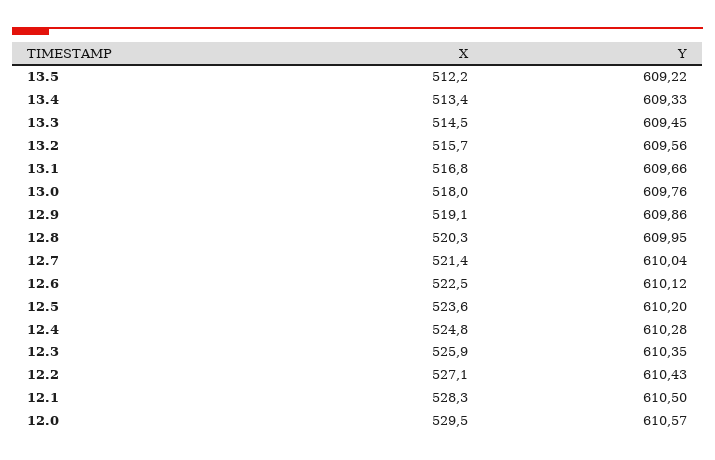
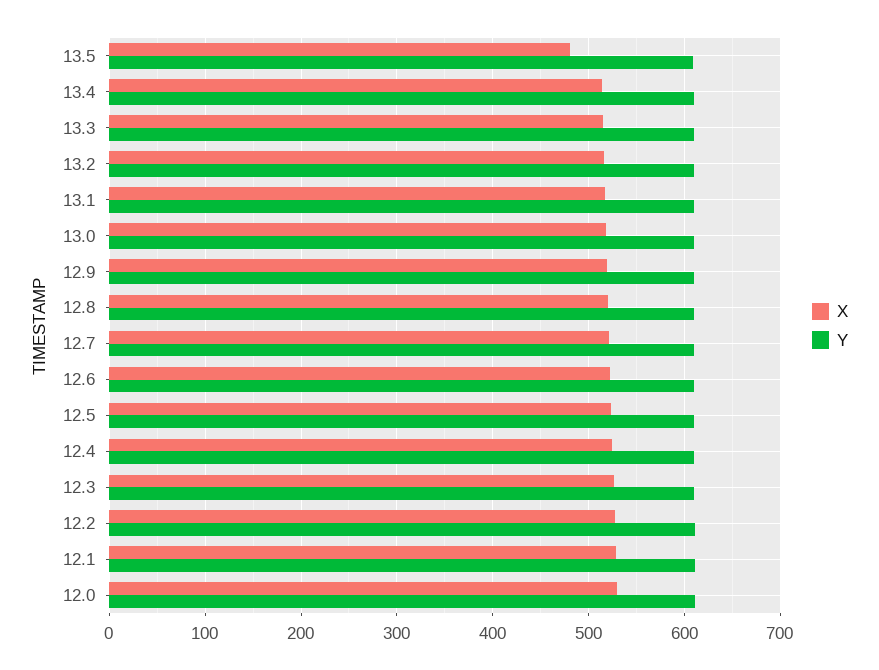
X, 13.5: 512.2 -> 480

